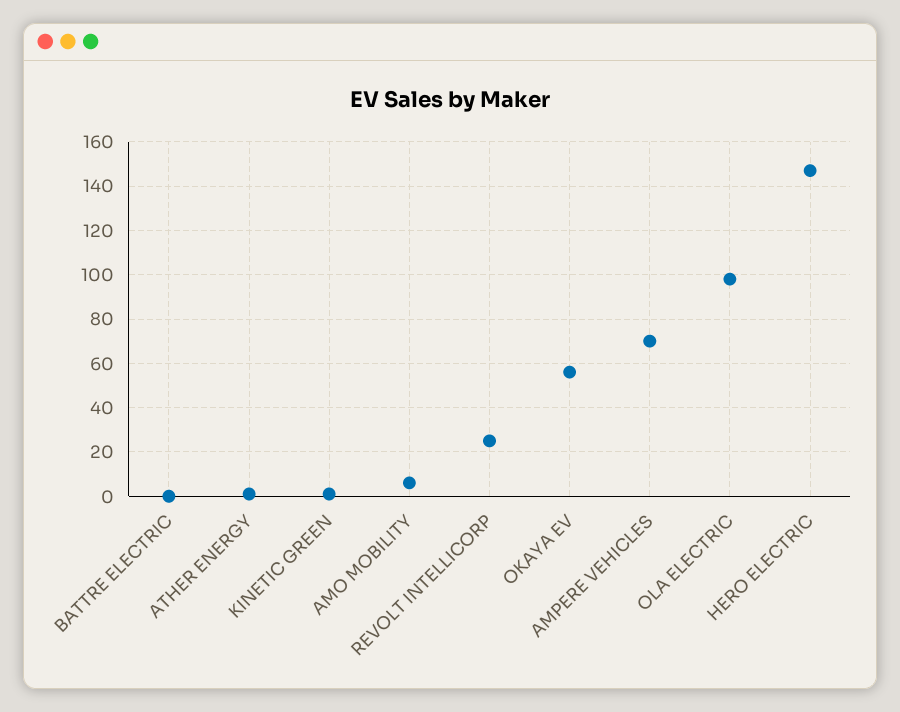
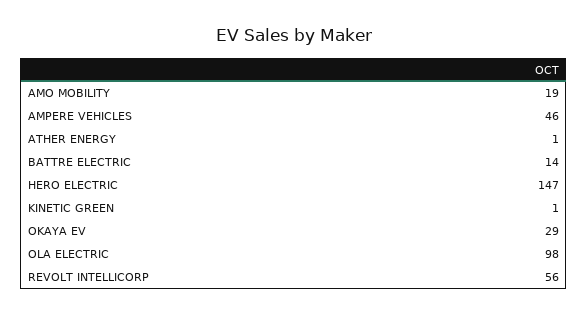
BATTRE ELECTRIC: 0 -> 14
AMO MOBILITY: 5 -> 19
REVOLT INTELLICORP: 25 -> 56
OKAYA EV: 55 -> 29
AMPERE VEHICLES: 70 -> 46

